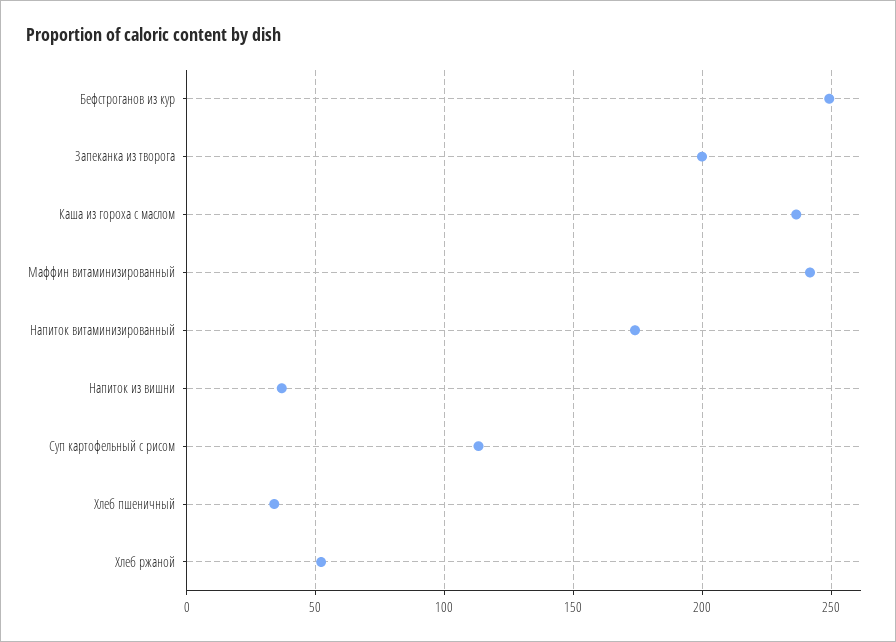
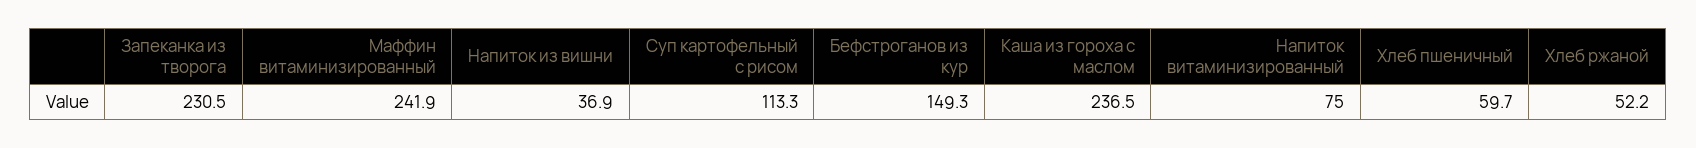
Бефстроганов из кур: 250 -> 149.3
Запеканка из творога: 200 -> 230.5
Напиток витаминизированный: 175 -> 75
Хлеб пшеничный: 35 -> 59.7

